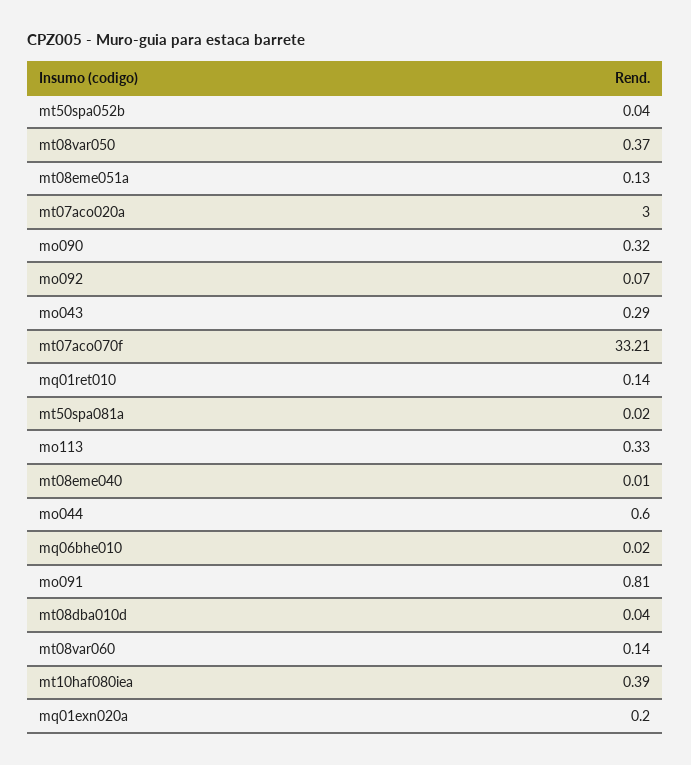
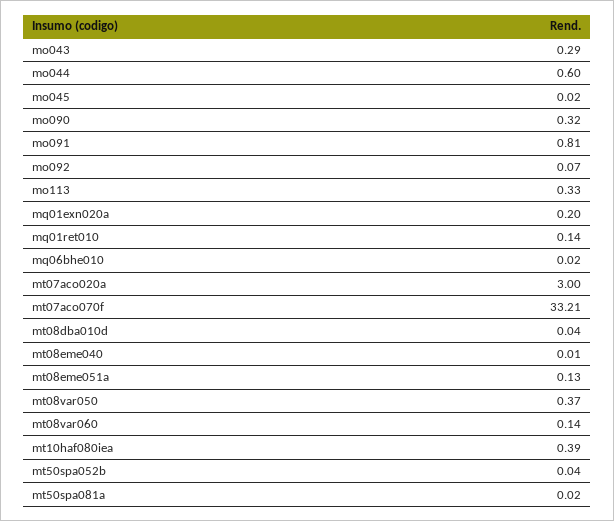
mo045: none -> 0.02

